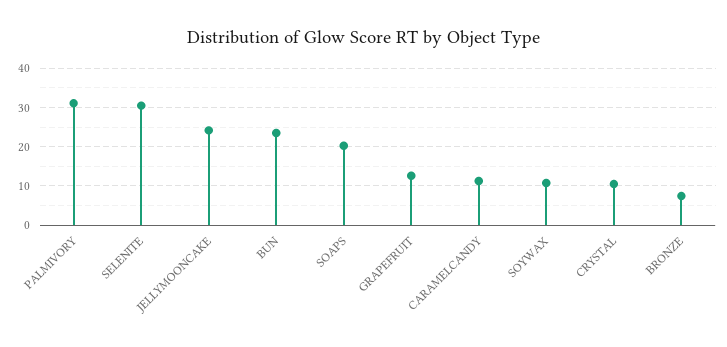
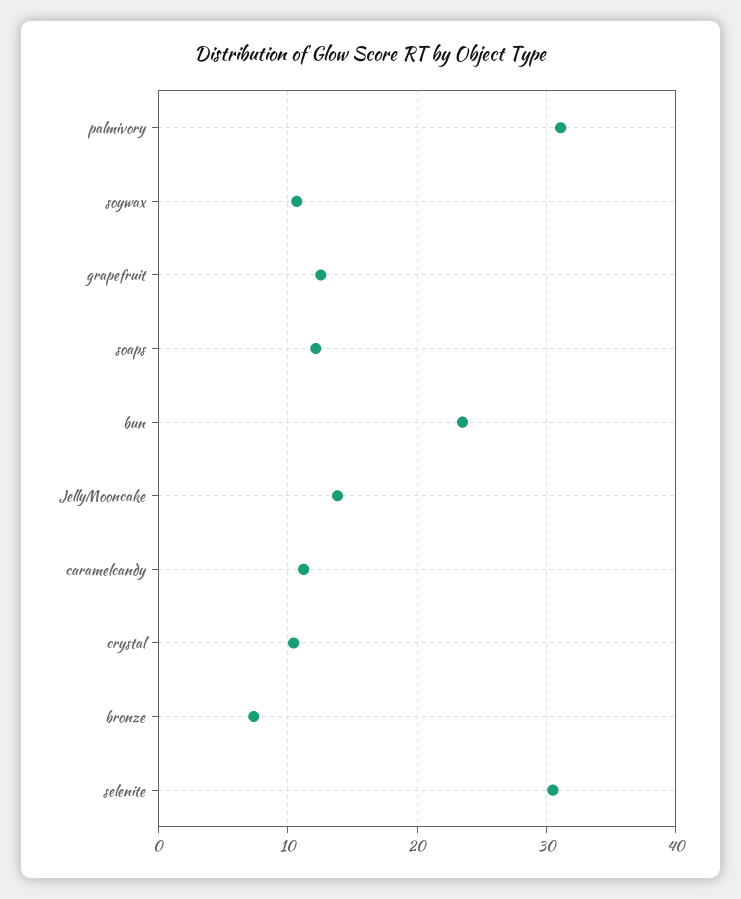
JELLYMOONCAKE: 24 -> 14
SOAPS: 20 -> 12

